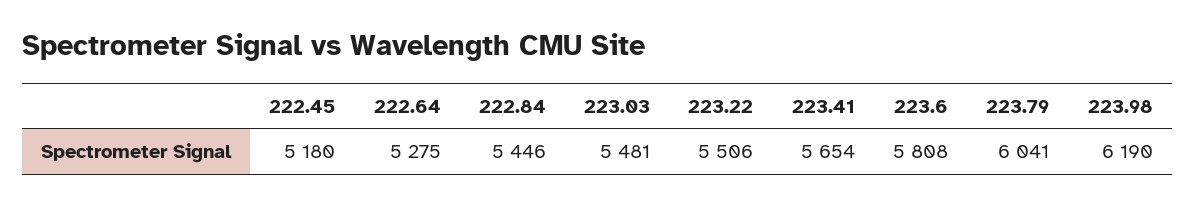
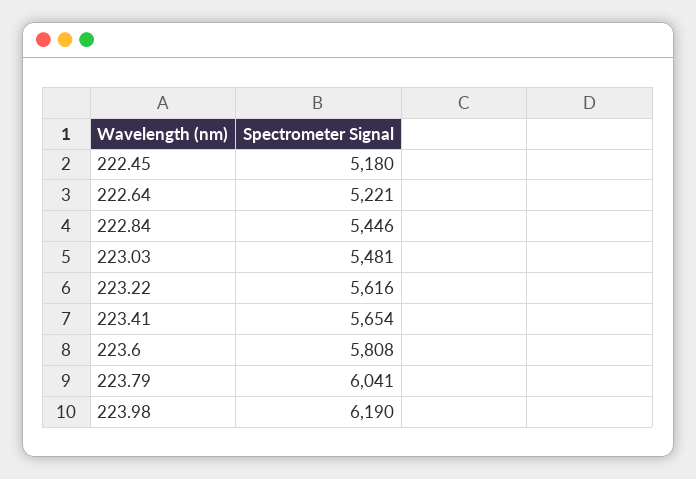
222.64: 5275 -> 5221
223.22: 5506 -> 5616

